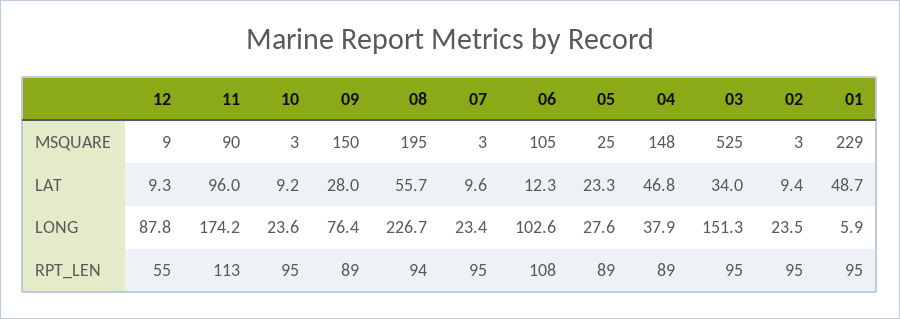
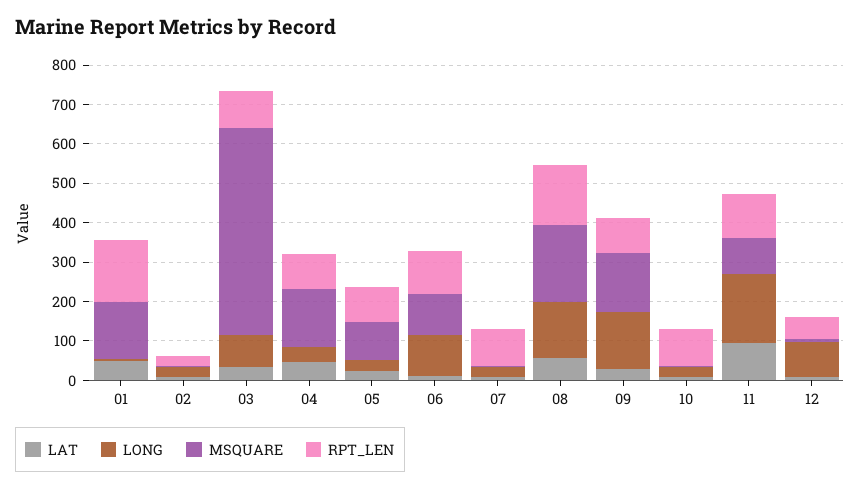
MSQUARE, 05: 25 -> 100
MSQUARE, 01: 229 -> 150
LONG, 09: 76.4 -> 150
LONG, 08: 226.7 -> 150
LONG, 03: 151.3 -> 75
RPT_LEN, 08: 94 -> 150
RPT_LEN, 02: 95 -> 25
RPT_LEN, 01: 95 -> 150

